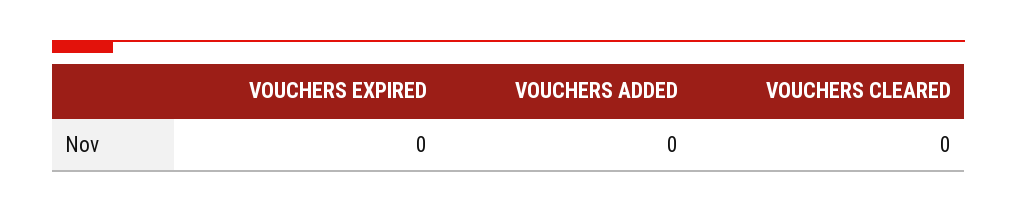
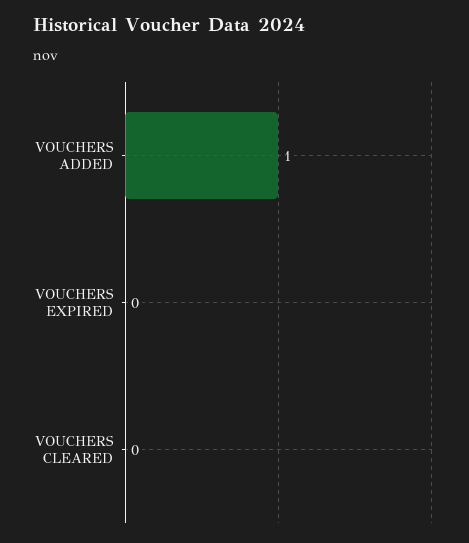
VOUCHERS ADDED: 0 -> 1

